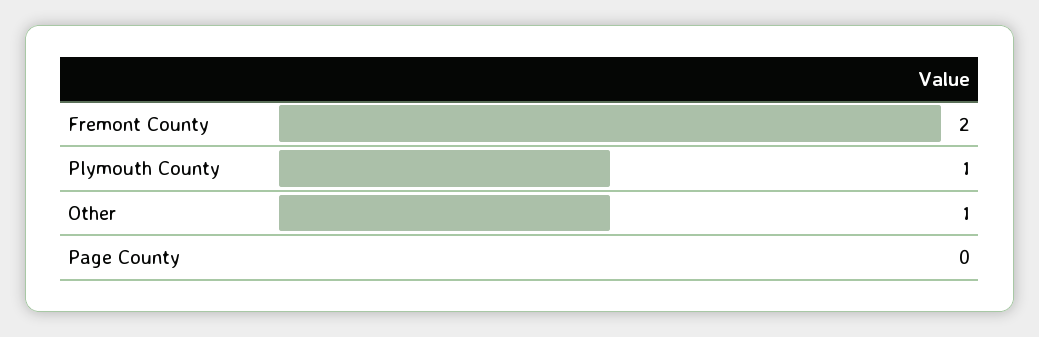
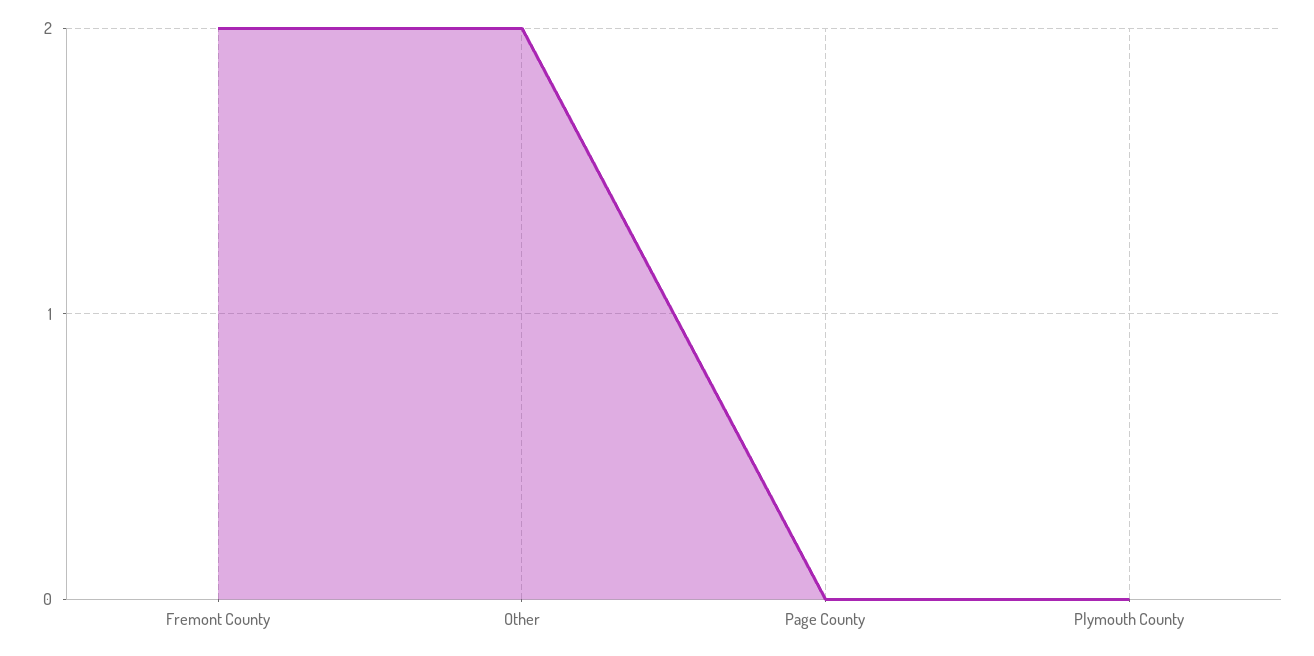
Plymouth County: 1 -> 0
Other: 1 -> 2

